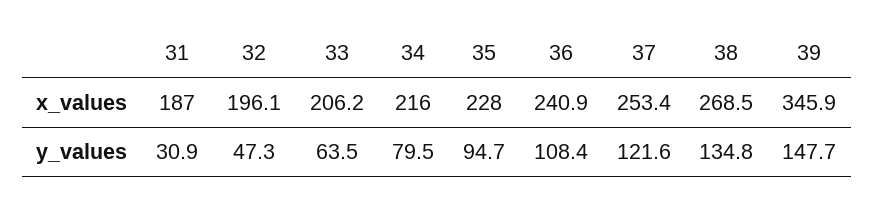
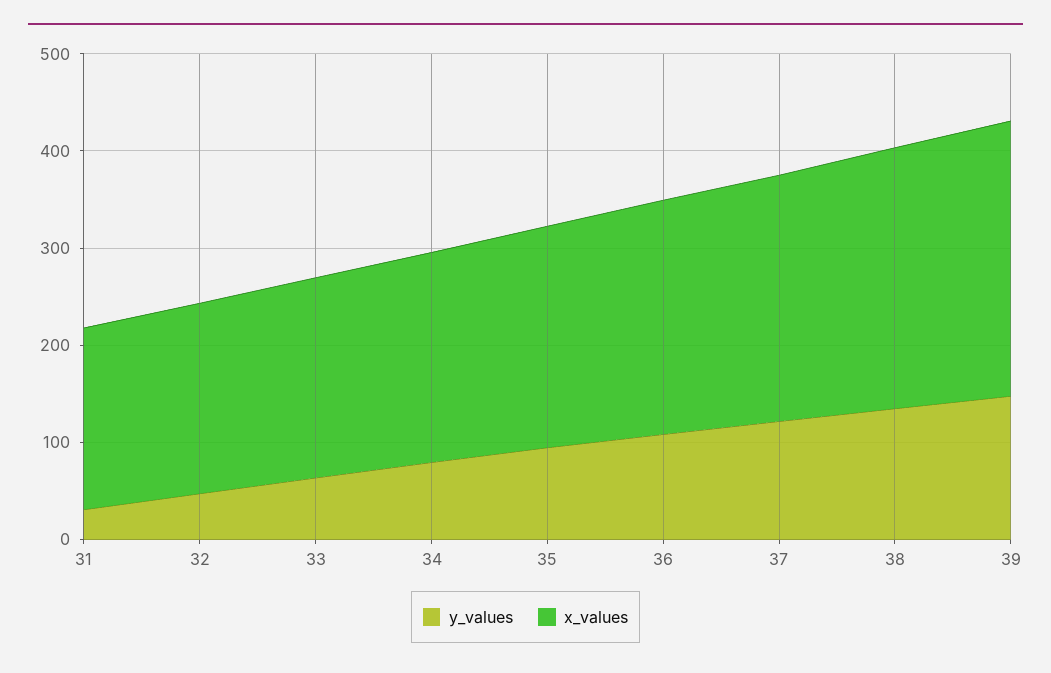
x_values, 39: 345.9 -> 280

